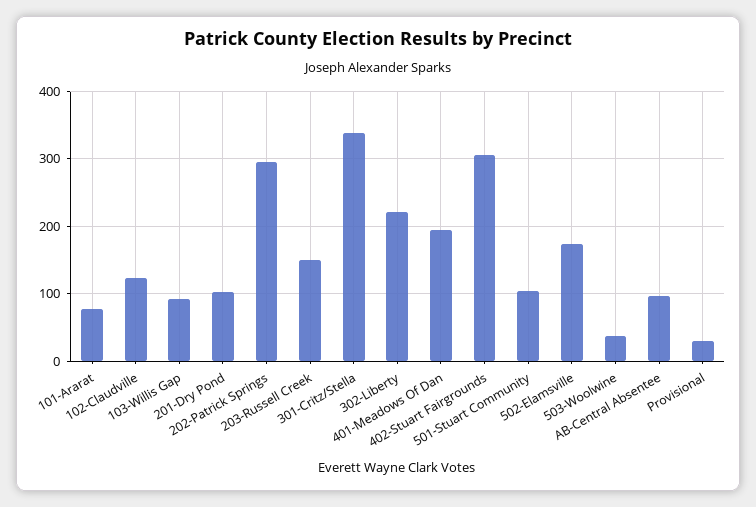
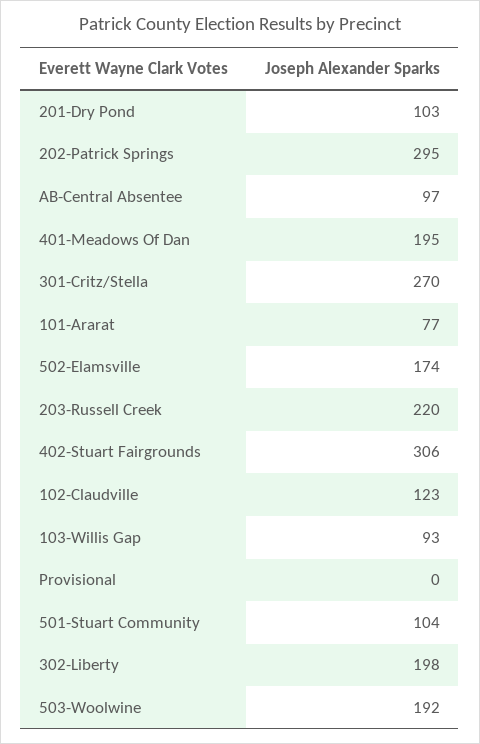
203-Russell Creek: 150 -> 220
301-Critz/Stella: 340 -> 270
302-Liberty: 220 -> 198
503-Woolwine: 40 -> 192
Provisional: 30 -> 0

